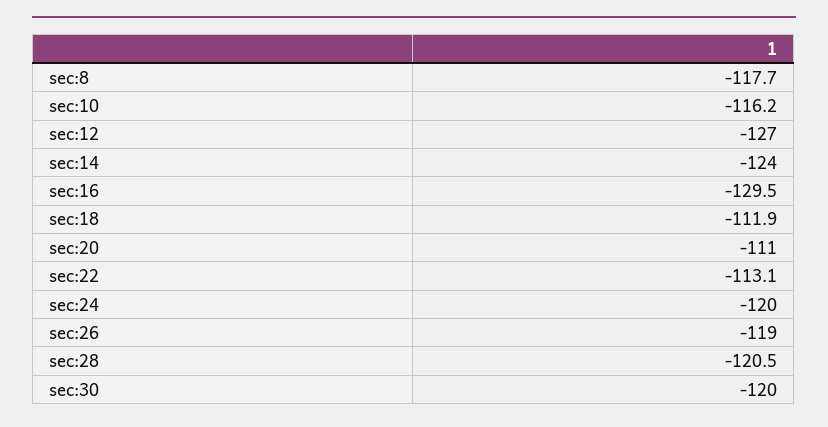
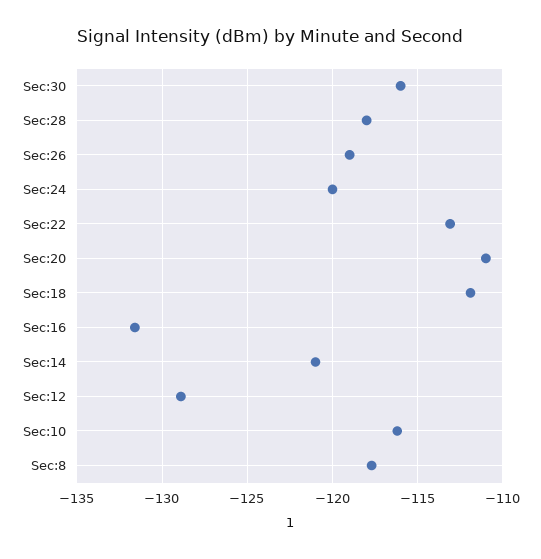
sec:12: -127 -> -129
sec:14: -124 -> -121
sec:16: -129.5 -> -131.5
sec:28: -120.5 -> -118
sec:30: -120 -> -116

